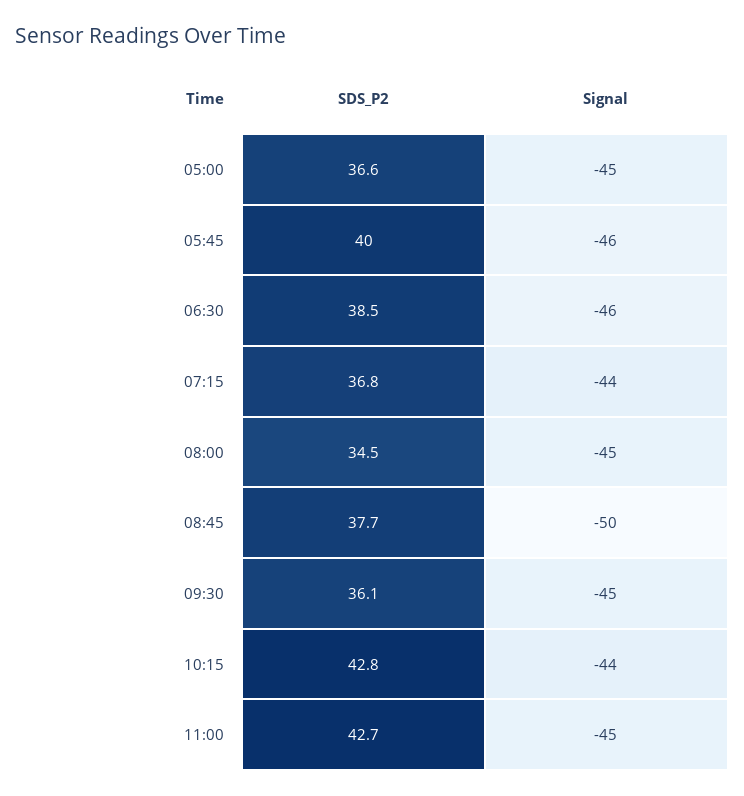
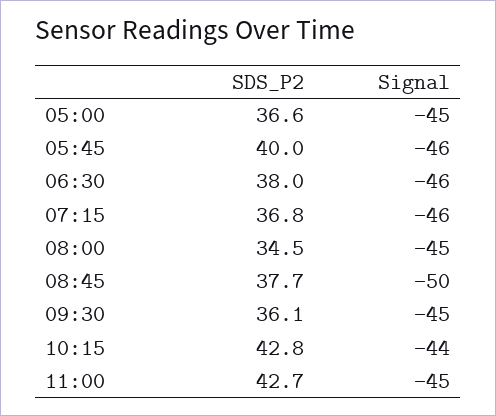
SDS_P2, 06:30: 38.5 -> 38
Signal, 07:15: -44 -> -46

